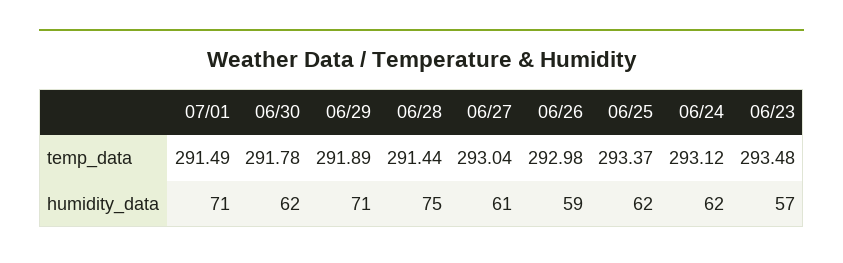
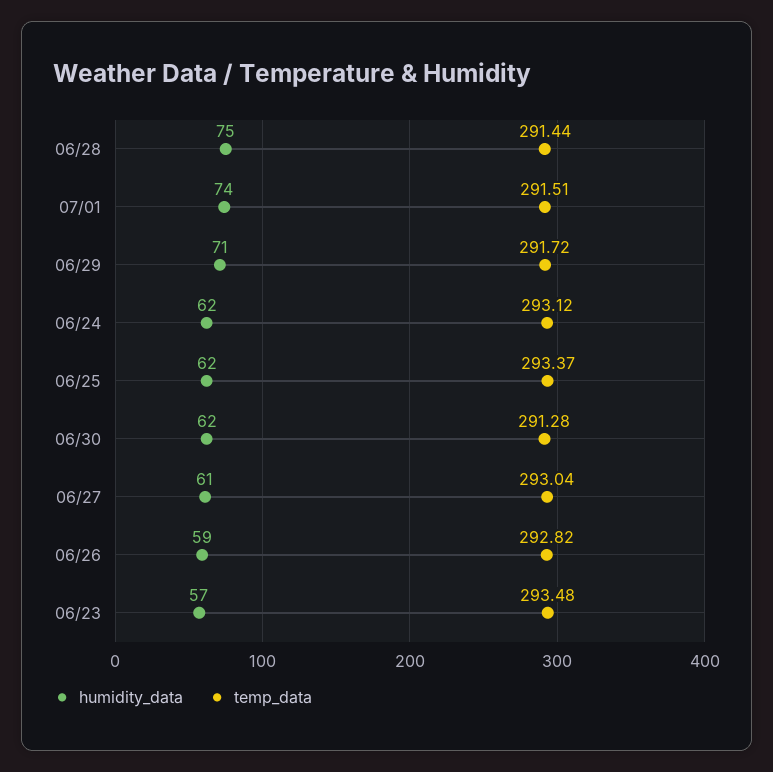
temp_data, 07/01: 291.49 -> 291.51
temp_data, 06/30: 291.78 -> 291.28
temp_data, 06/29: 291.89 -> 291.72
temp_data, 06/26: 292.98 -> 292.82
humidity_data, 07/01: 71 -> 74

